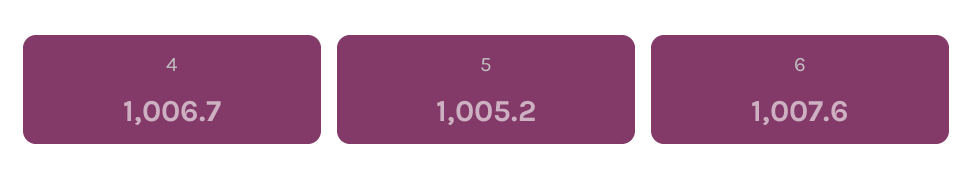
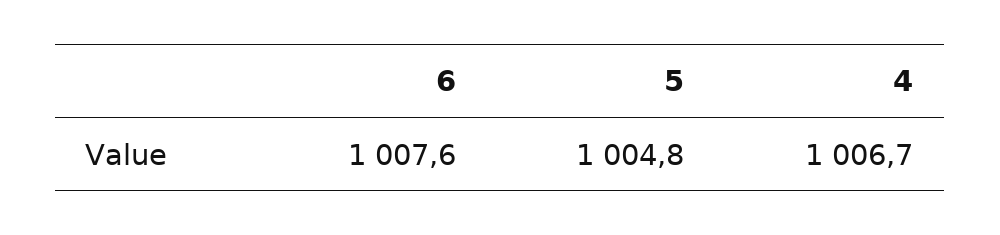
5: 1005.2 -> 1004.8

